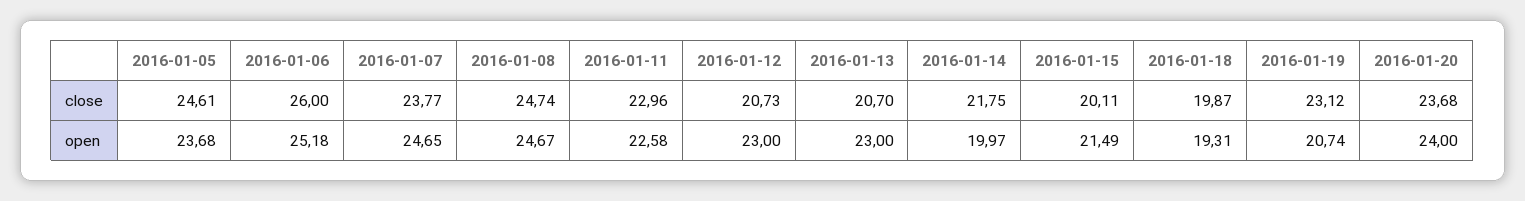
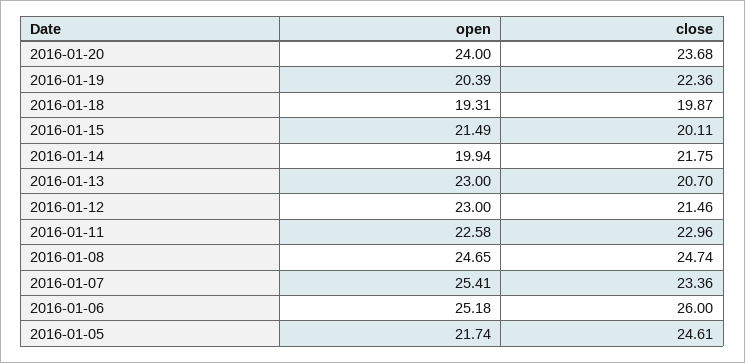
2016-01-07, close: 23.77 -> 23.36
2016-01-12, close: 20.73 -> 21.46
2016-01-19, close: 23.12 -> 22.36
2016-01-05, open: 23.68 -> 21.74
2016-01-07, open: 24.65 -> 25.41
2016-01-08, open: 24.67 -> 24.65
2016-01-14, open: 19.97 -> 19.94
2016-01-19, open: 20.74 -> 20.39

